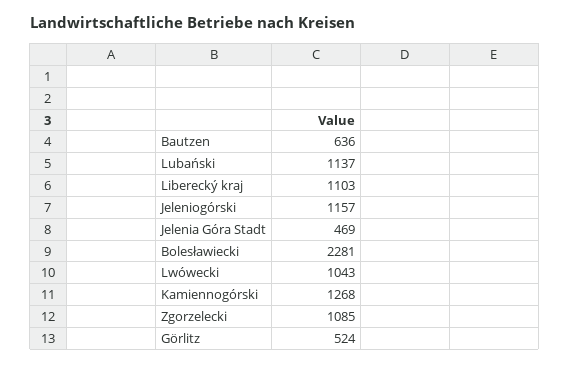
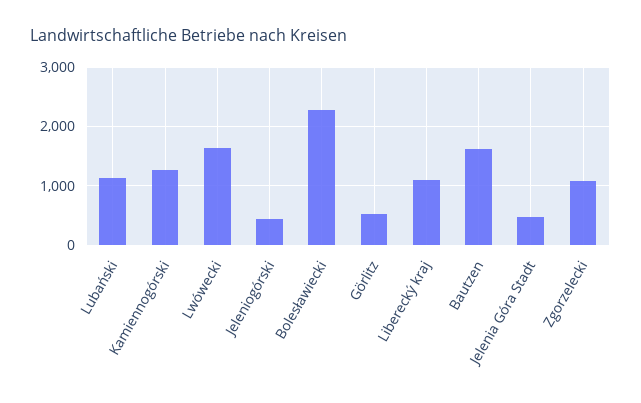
Bautzen: 636 -> 1600
Jeleniogórski: 1157 -> 400
Lwówecki: 1043 -> 1600

